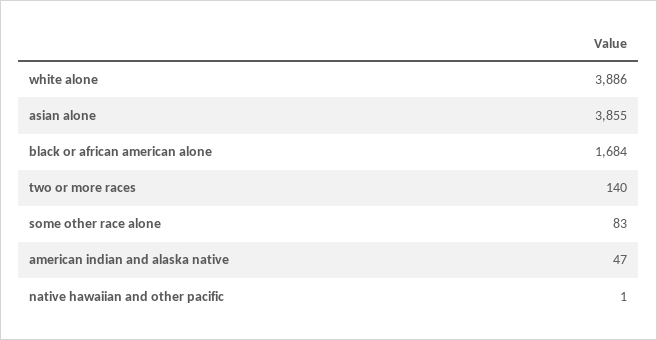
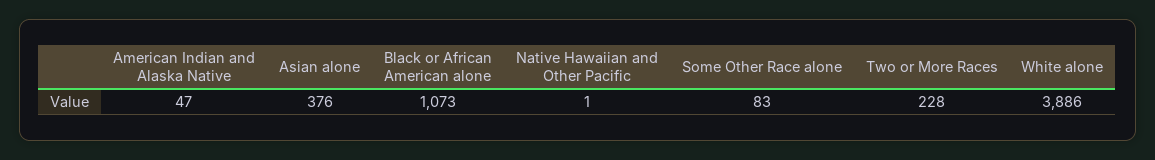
asian alone: 3855 -> 376
black or african american alone: 1684 -> 1073
two or more races: 140 -> 228

